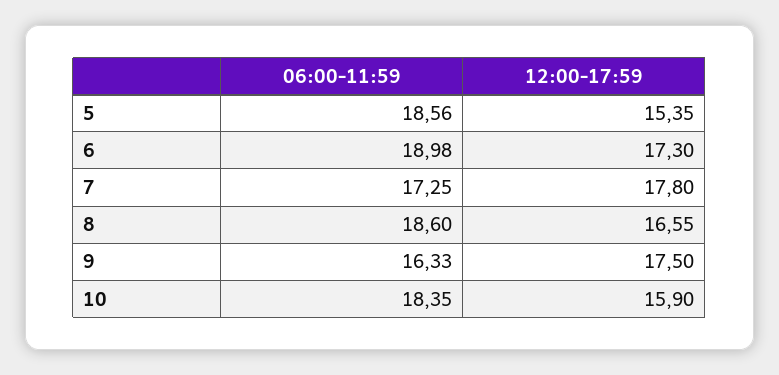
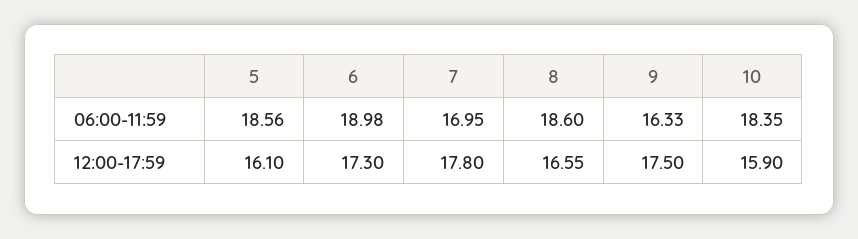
12:00-17:59, 5: 15.35 -> 16.1
06:00-11:59, 7: 17.25 -> 16.95

